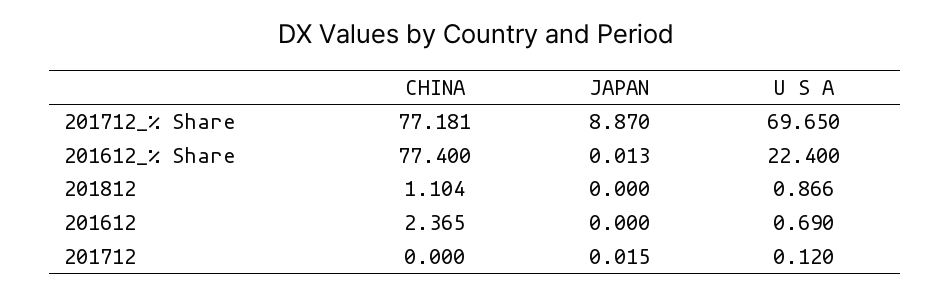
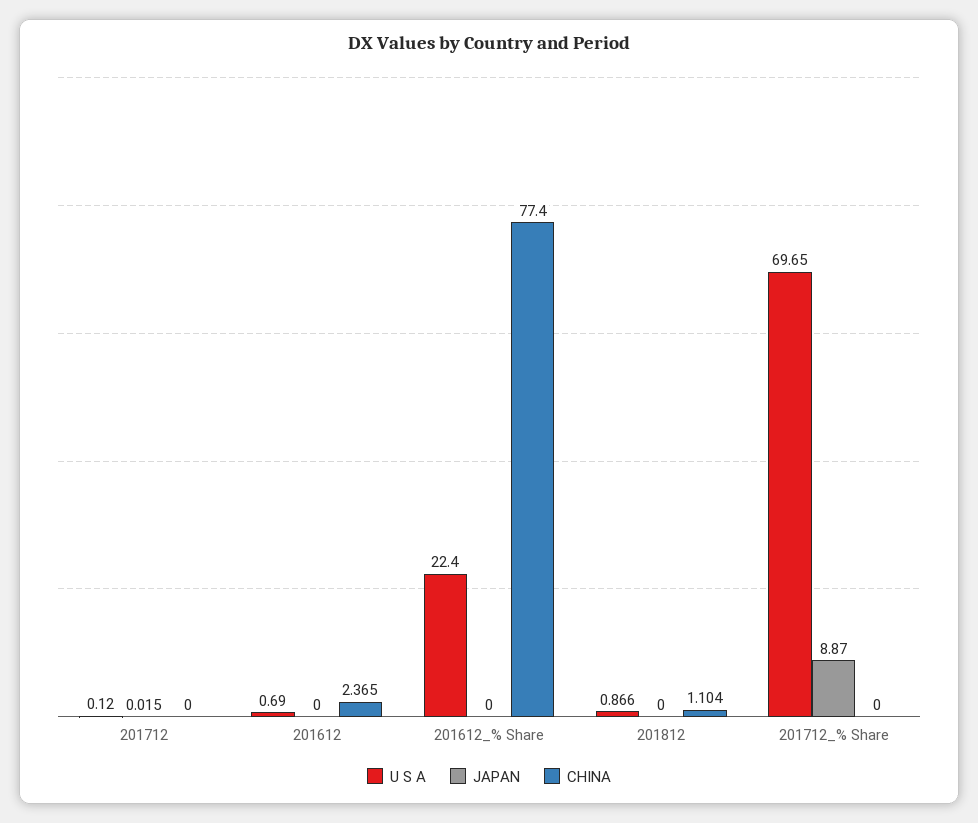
CHINA, 201712_% Share: 77.181 -> 0
JAPAN, 201612_% Share: 0.013 -> 0

